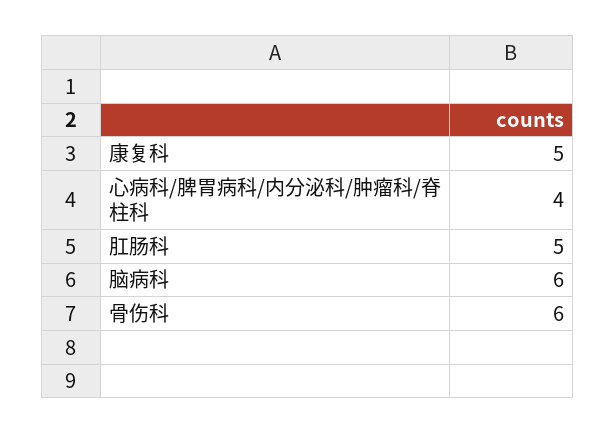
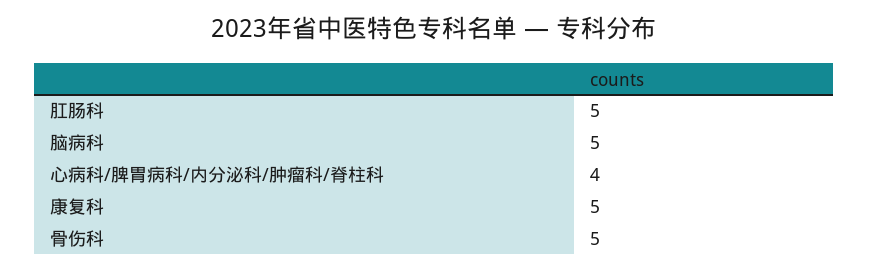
脑病科: 6 -> 5
骨伤科: 6 -> 5

